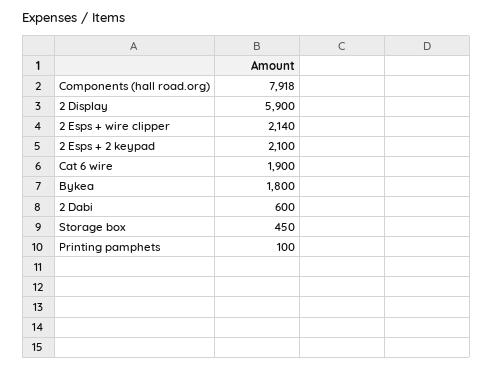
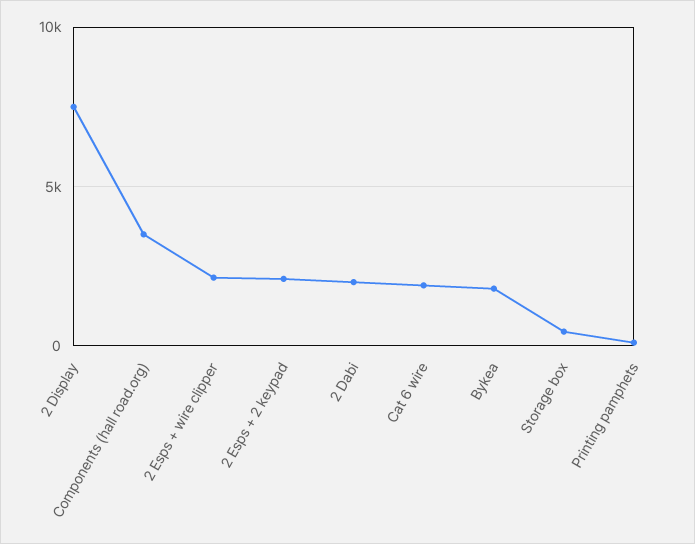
Components (hall road.org): 7918 -> 3500
2 Display: 5900 -> 7500
2 Dabi: 600 -> 2000

